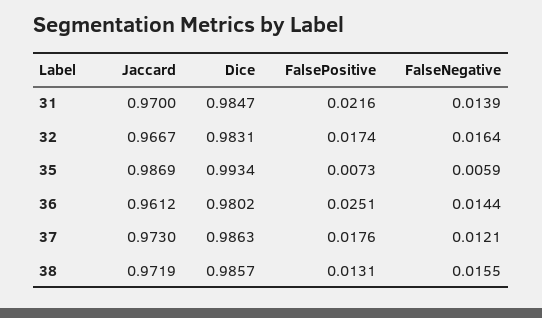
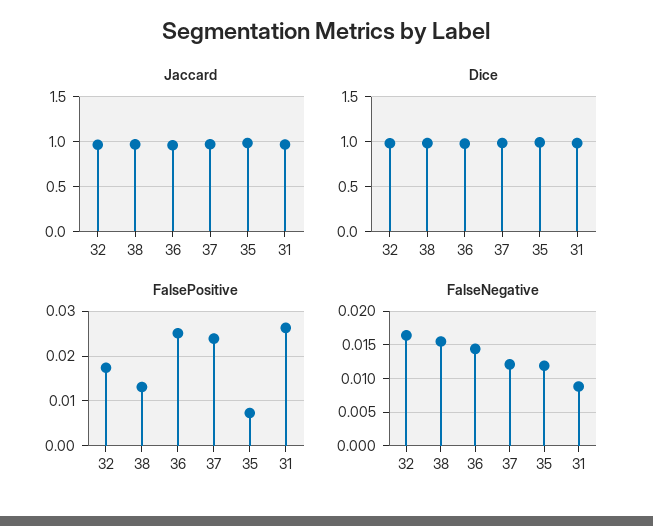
FalsePositive, 31: 0.0216 -> 0.026
FalseNegative, 31: 0.0139 -> 0.009
FalseNegative, 35: 0.0059 -> 0.012
FalsePositive, 37: 0.0176 -> 0.024

